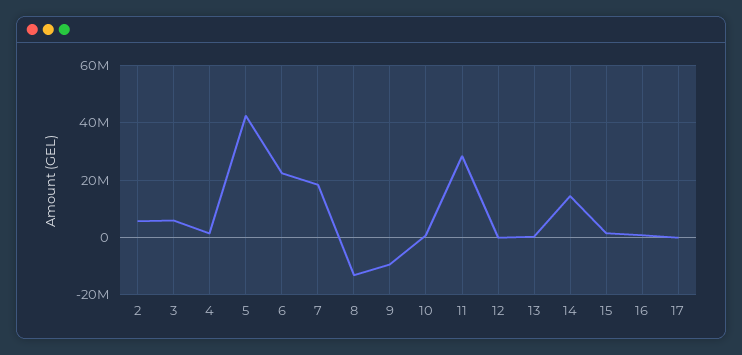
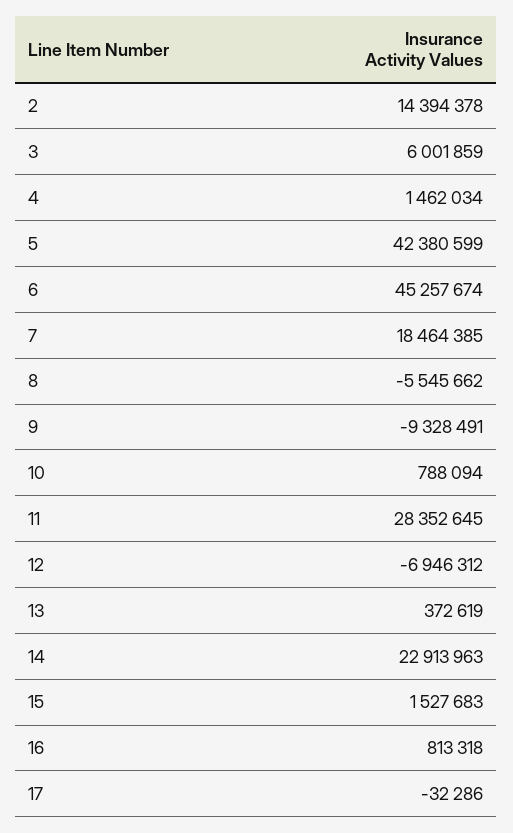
2: 5000000 -> 14394378
6: 22500000 -> 45257674
8: -12500000 -> -5545662
12: 0 -> -6946312
14: 15000000 -> 22913963

